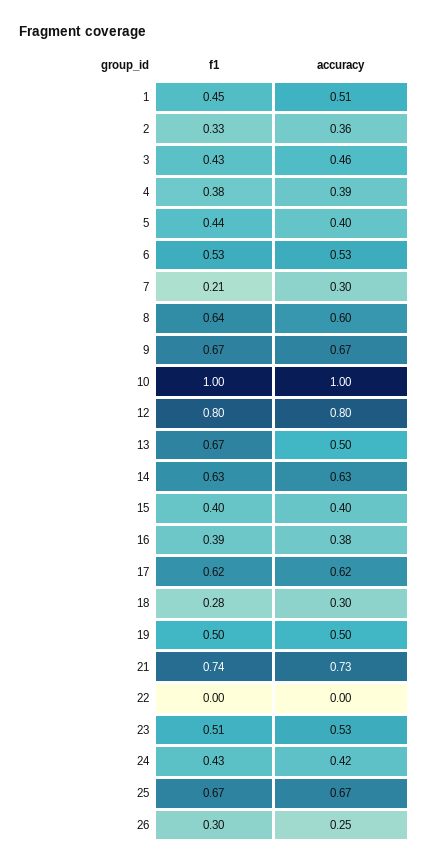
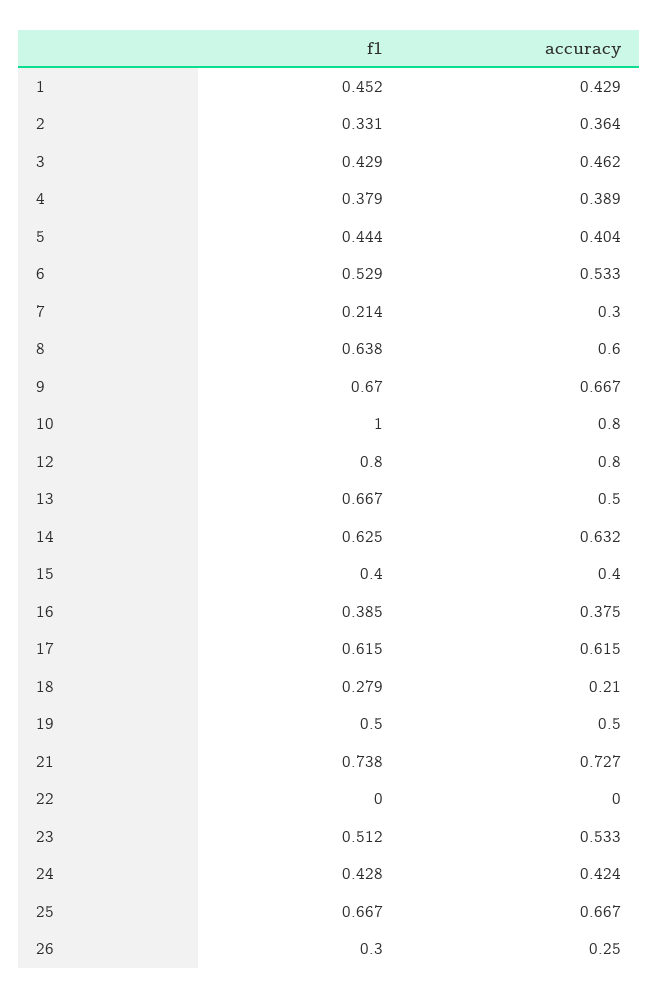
accuracy, 1: 0.51 -> 0.429
accuracy, 10: 1 -> 0.8
accuracy, 18: 0.3 -> 0.21

